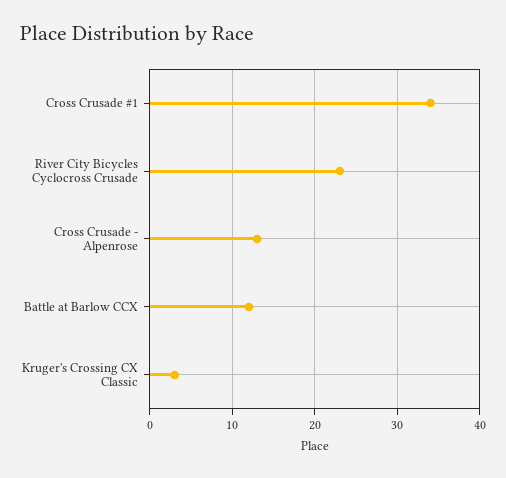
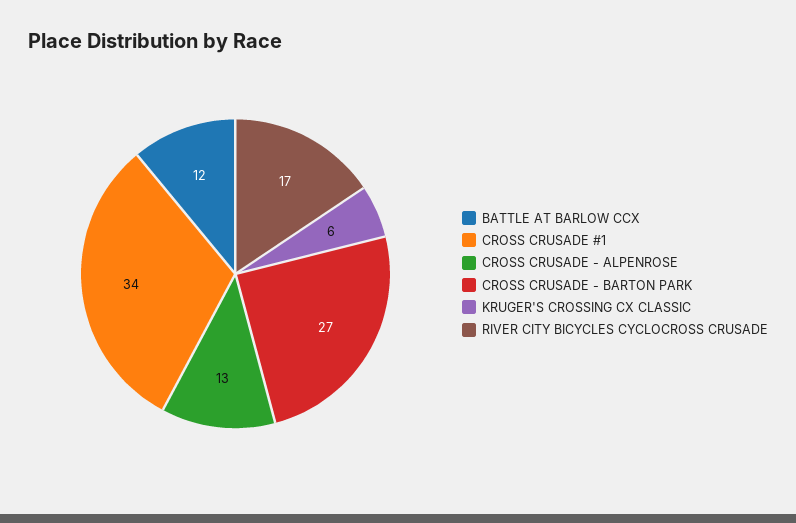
River City Bicycles Cyclocross Crusade: 23 -> 17
Kruger's Crossing CX Classic: 3 -> 6
CROSS CRUSADE - BARTON PARK: none -> 27

